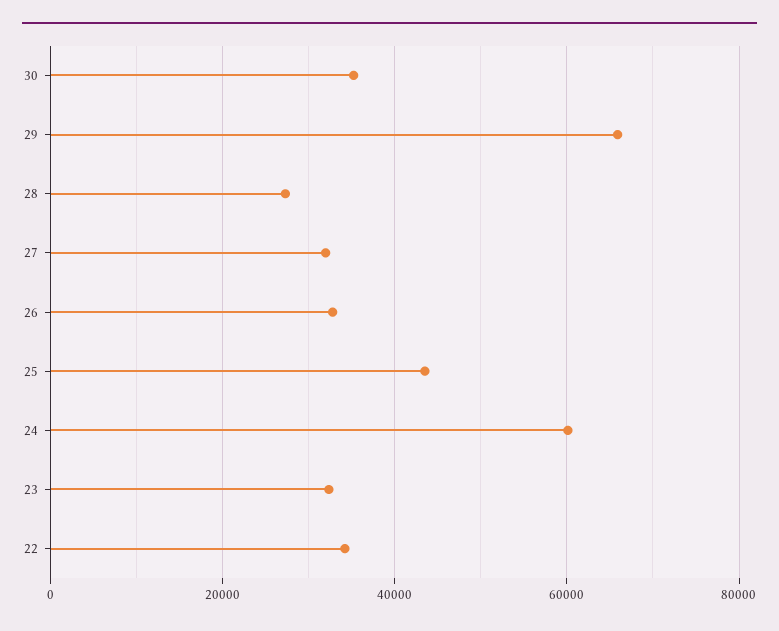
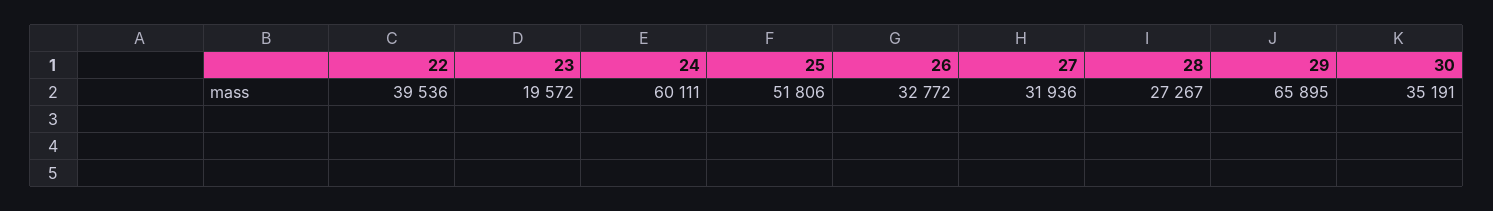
25: 44000 -> 51806
23: 32000 -> 19572
22: 34000 -> 39536

